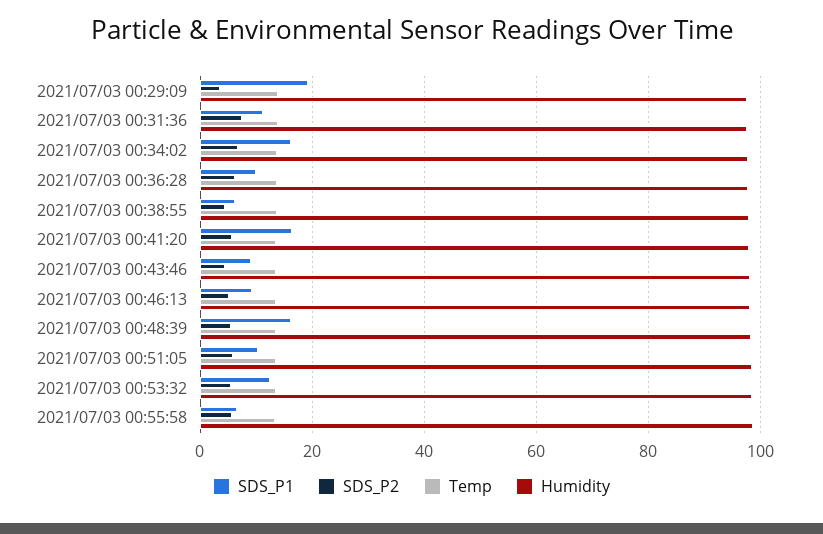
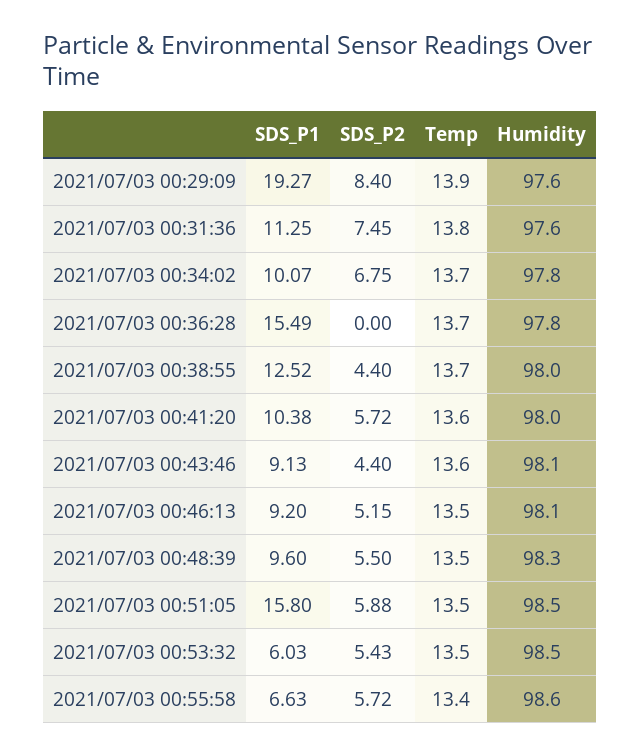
SDS_P2, 2021/07/03 00:29:09: 4 -> 8.4
SDS_P1, 2021/07/03 00:34:02: 16 -> 10.07
SDS_P1, 2021/07/03 00:36:28: 10 -> 15.49
SDS_P2, 2021/07/03 00:36:28: 6 -> 0
SDS_P1, 2021/07/03 00:38:55: 6 -> 12.52
SDS_P1, 2021/07/03 00:41:20: 16 -> 10.38
SDS_P1, 2021/07/03 00:48:39: 16 -> 9.6
SDS_P1, 2021/07/03 00:51:05: 10 -> 15.8
SDS_P1, 2021/07/03 00:53:32: 12 -> 6.03

